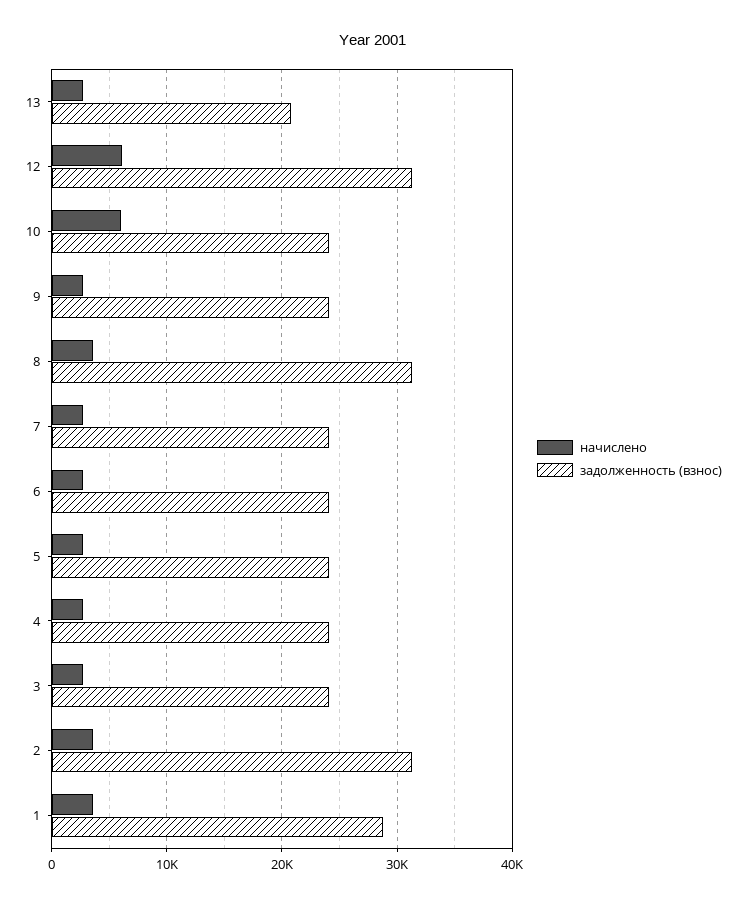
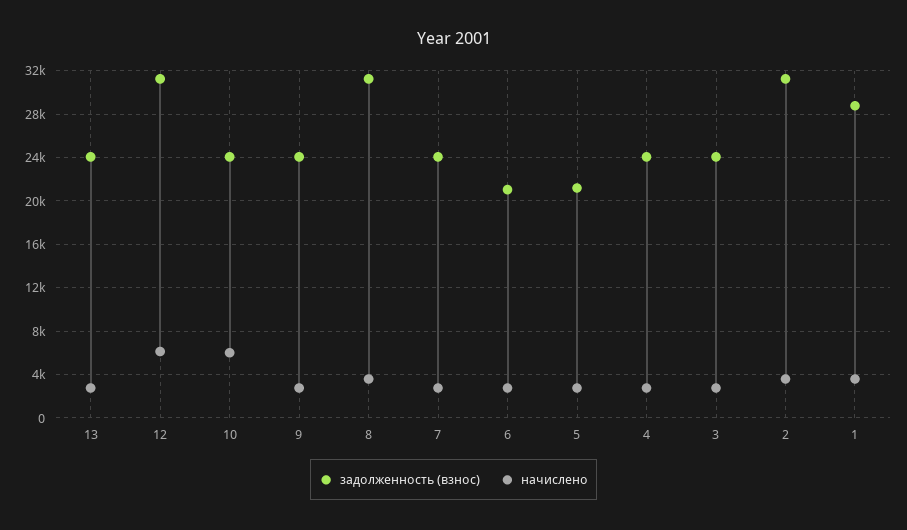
задолженность (взнос), 13: 21000 -> 24000
задолженность (взнос), 6: 24000 -> 21000
задолженность (взнос), 5: 24000 -> 21000

